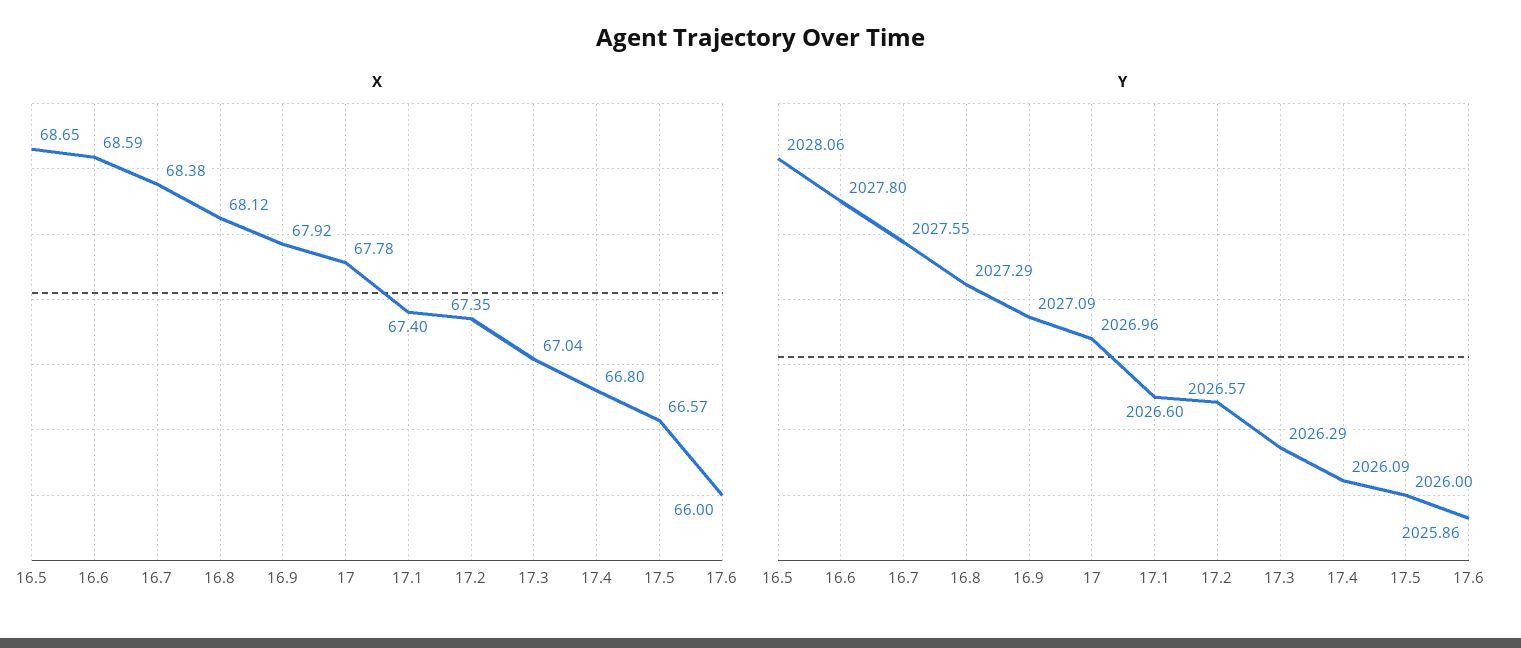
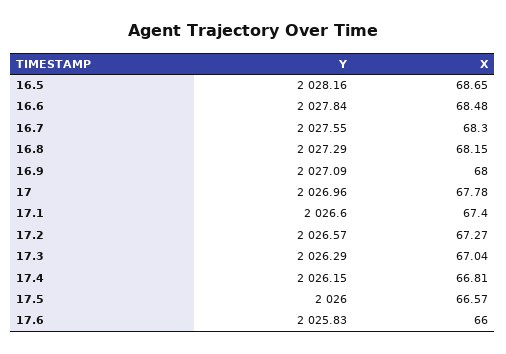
X, 16.6: 68.59 -> 68.48
X, 16.7: 68.38 -> 68.3
X, 16.8: 68.12 -> 68.15
X, 16.9: 67.92 -> 68
X, 17.2: 67.35 -> 67.27
X, 17.4: 66.8 -> 66.81
Y, 16.5: 2028.06 -> 2028.16
Y, 16.6: 2027.8 -> 2027.84
Y, 17.4: 2026.09 -> 2026.15
Y, 17.6: 2025.86 -> 2025.83

